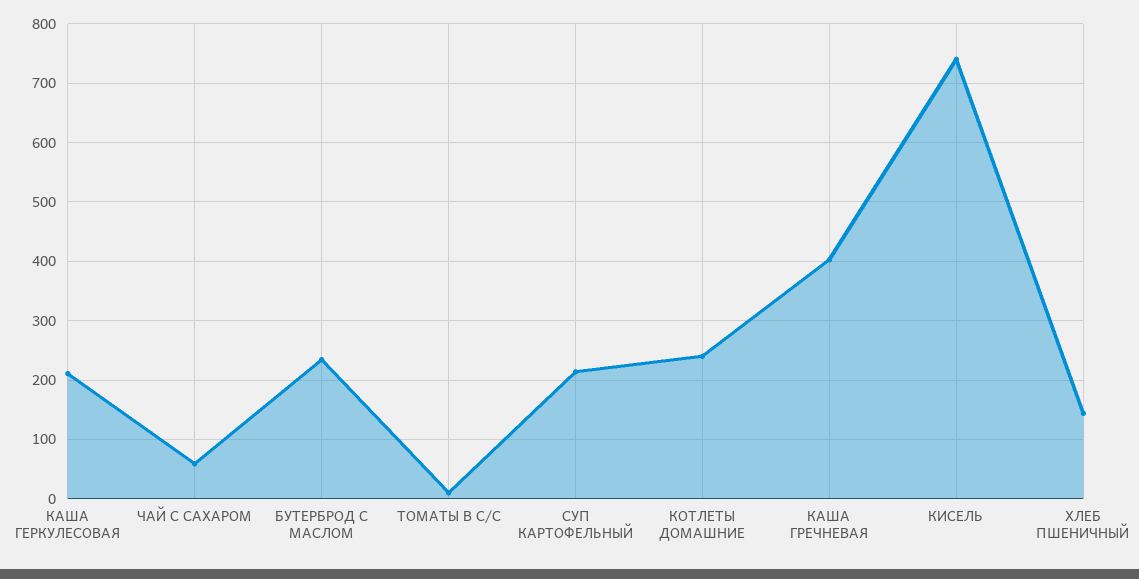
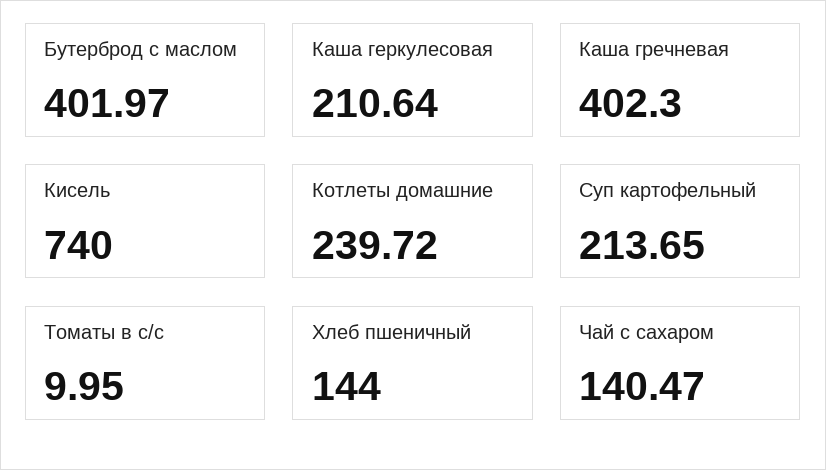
ЧАЙ С САХАРОМ: 60 -> 140.47
БУТЕРБРОД С МАСЛОМ: 240 -> 401.97

